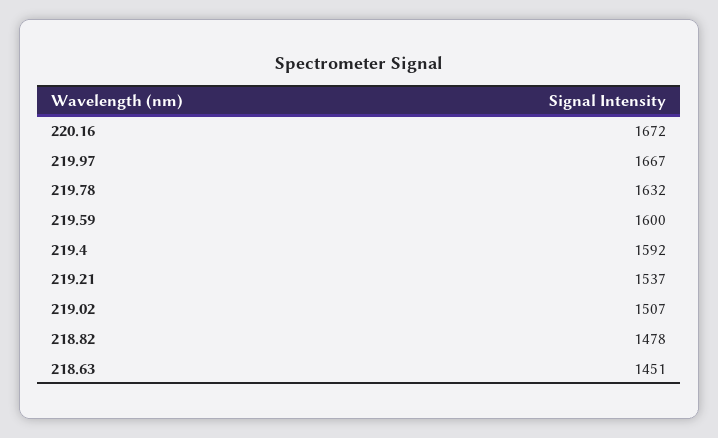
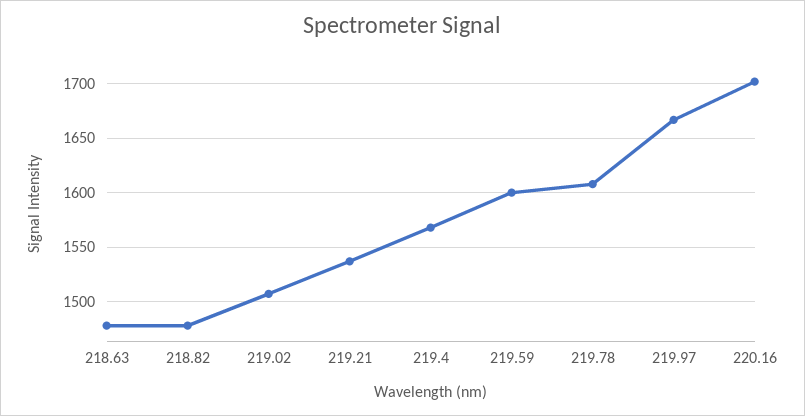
220.16: 1672 -> 1700
219.78: 1632 -> 1610
219.4: 1592 -> 1570
218.63: 1451 -> 1480

